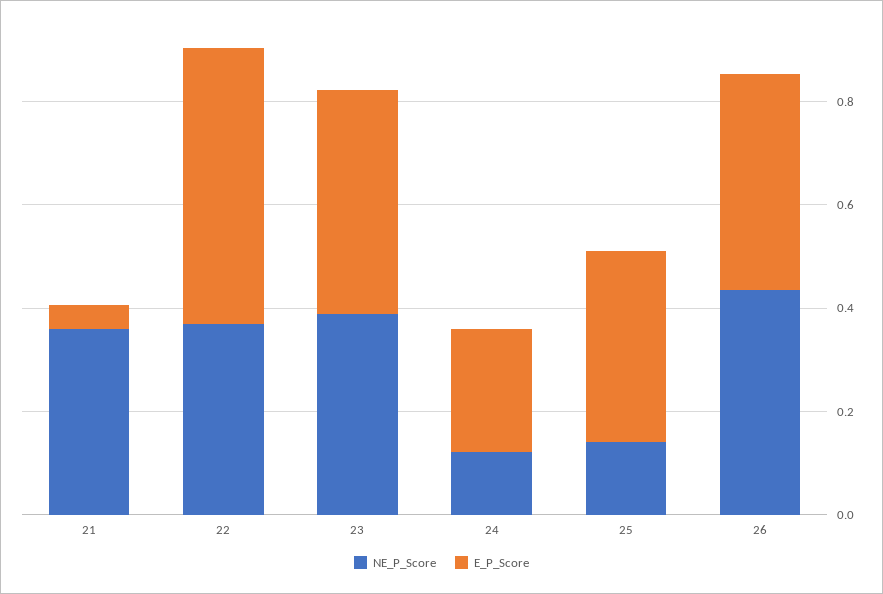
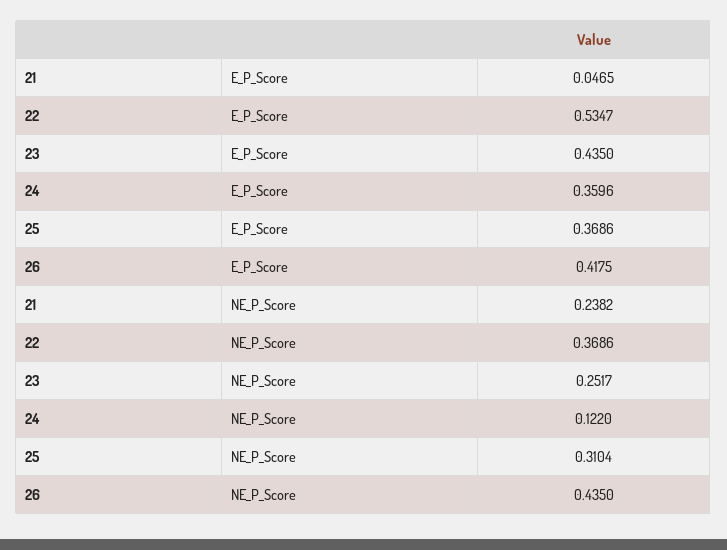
NE_P_Score, 21: 0.35 -> 0.2382
NE_P_Score, 23: 0.4 -> 0.2517
E_P_Score, 24: 0.25 -> 0.3596
NE_P_Score, 25: 0.15 -> 0.3104

